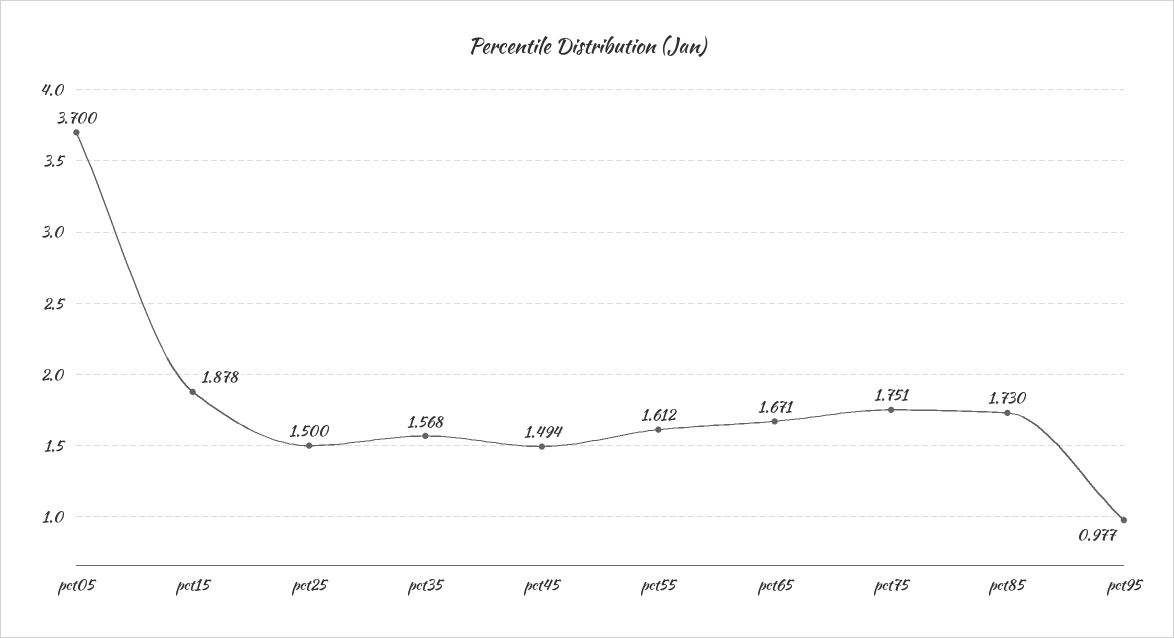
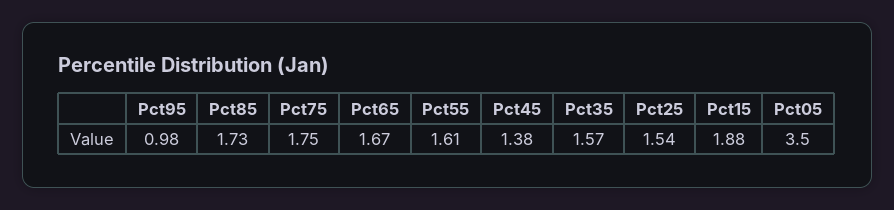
pct05: 3.7 -> 3.5
pct25: 1.5 -> 1.54
pct45: 1.494 -> 1.38

